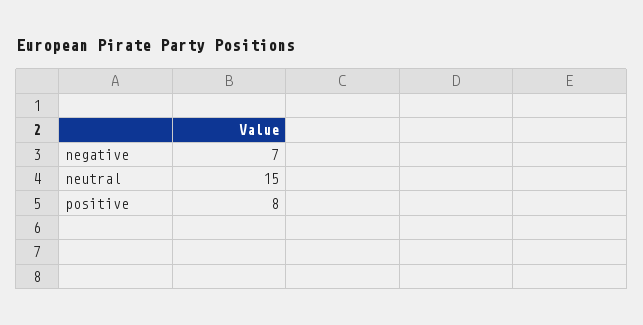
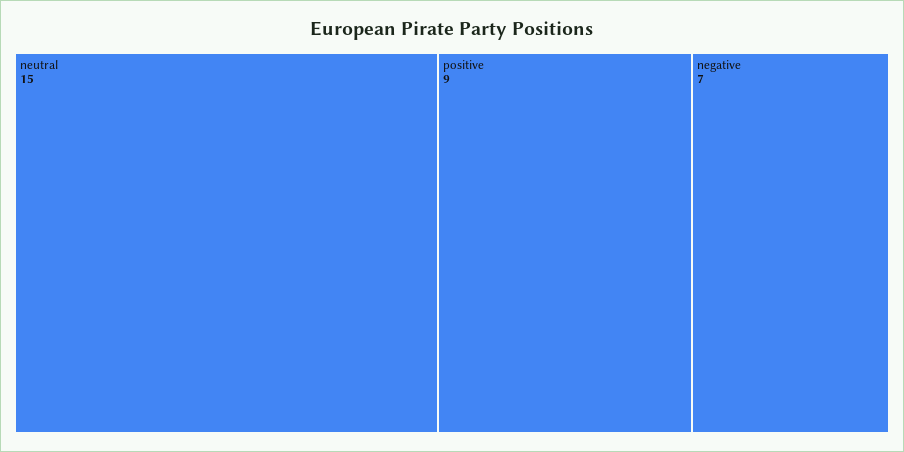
positive: 8 -> 9

